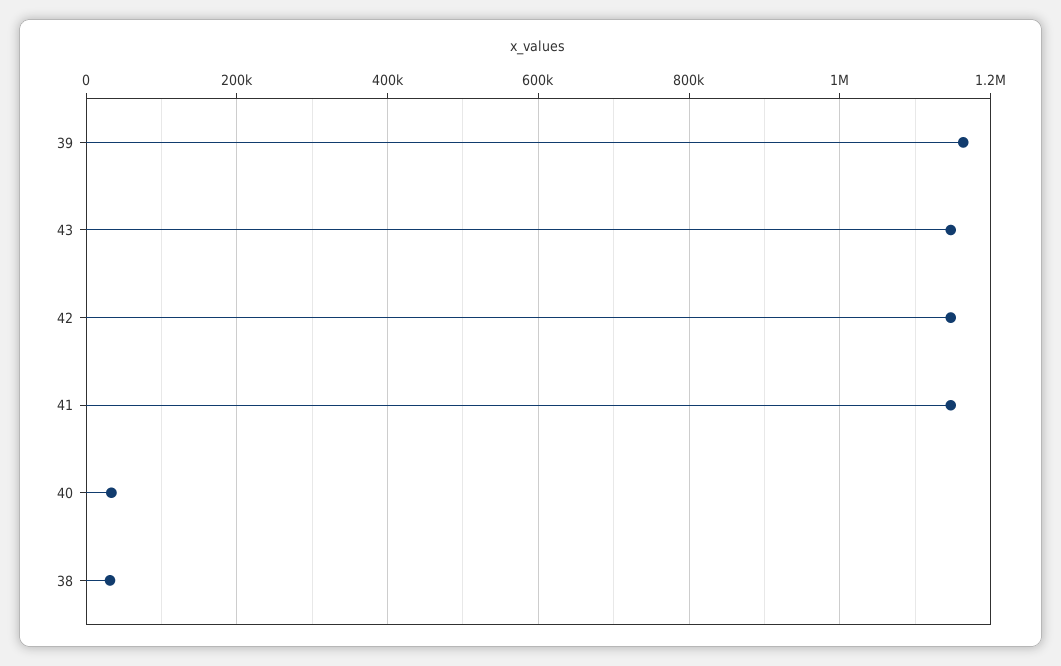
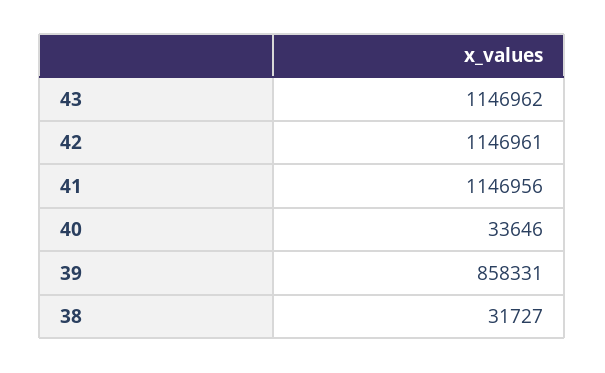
39: 1160000 -> 858331

